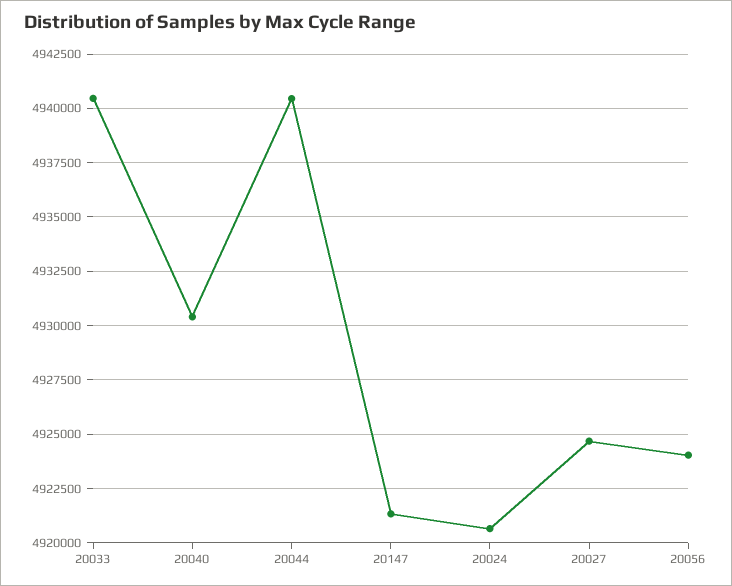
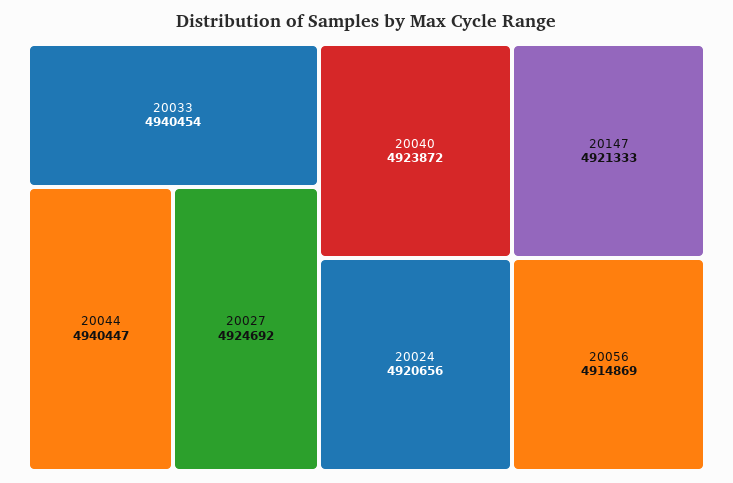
20040: 4930500 -> 4923872
20056: 4924000 -> 4914869

